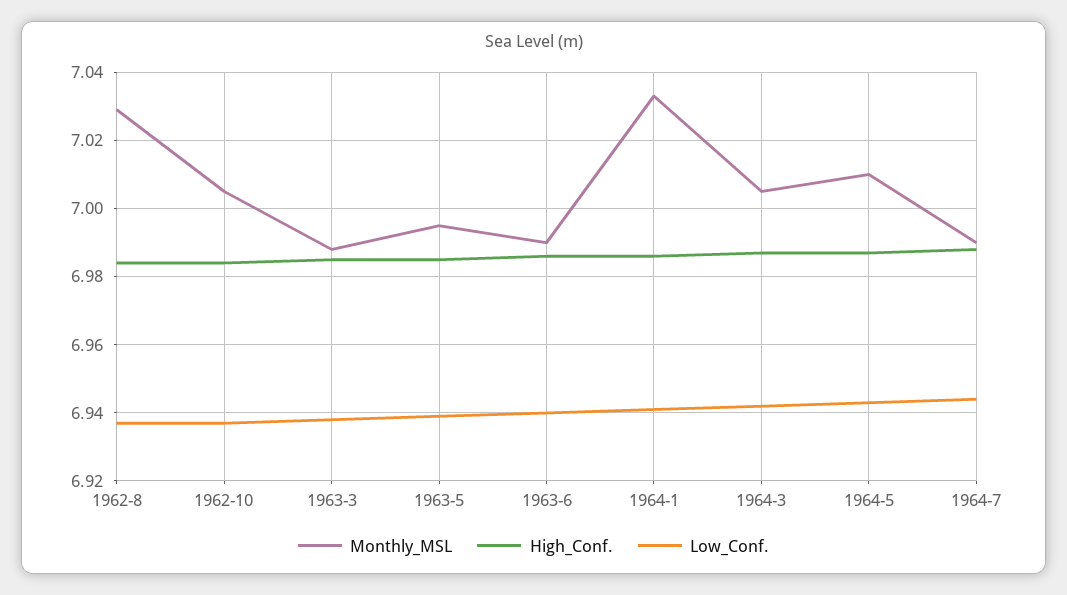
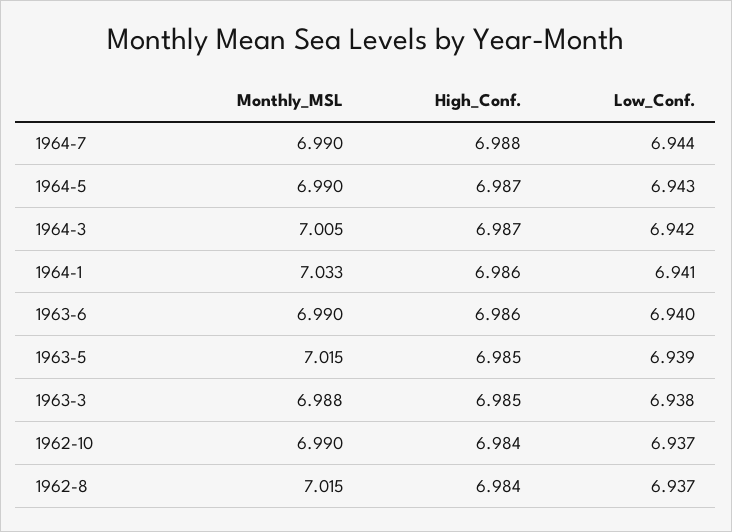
Monthly_MSL, 1962-8: 7.03 -> 7.015
Monthly_MSL, 1962-10: 7.005 -> 6.99
Monthly_MSL, 1963-5: 6.995 -> 7.015
Monthly_MSL, 1964-5: 7.01 -> 6.99

